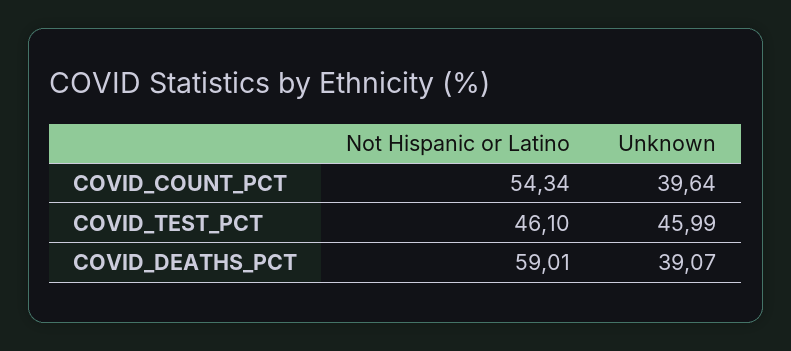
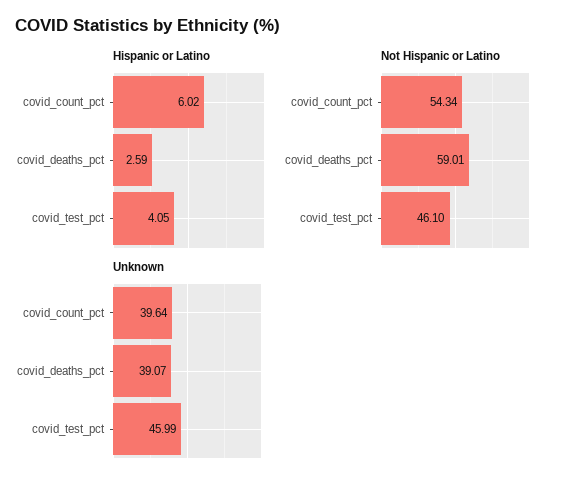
Hispanic or Latino, COVID_COUNT_PCT: none -> 6.02
Hispanic or Latino, COVID_DEATHS_PCT: none -> 2.59
Hispanic or Latino, COVID_TEST_PCT: none -> 4.05

